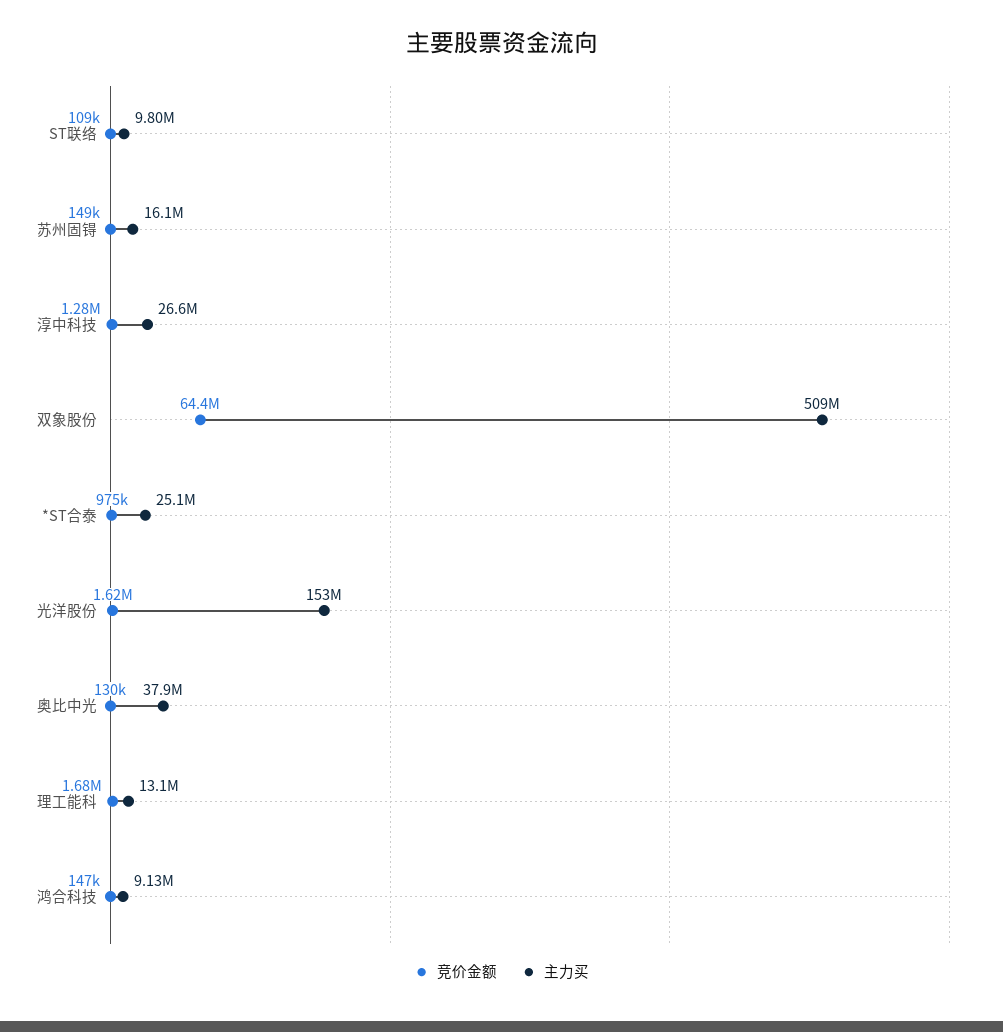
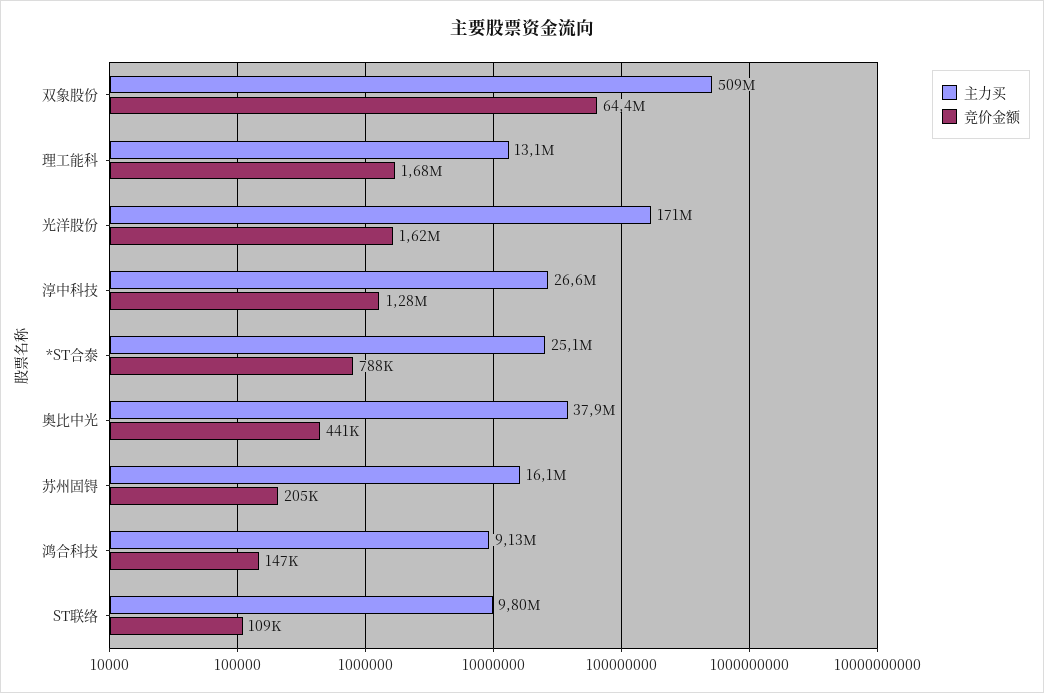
竞价金额, 苏州固锝: 149000 -> 205000
竞价金额, *ST合泰: 975000 -> 788000
主力买, 光洋股份: 153000000 -> 171000000
竞价金额, 奥比中光: 130000 -> 441000

